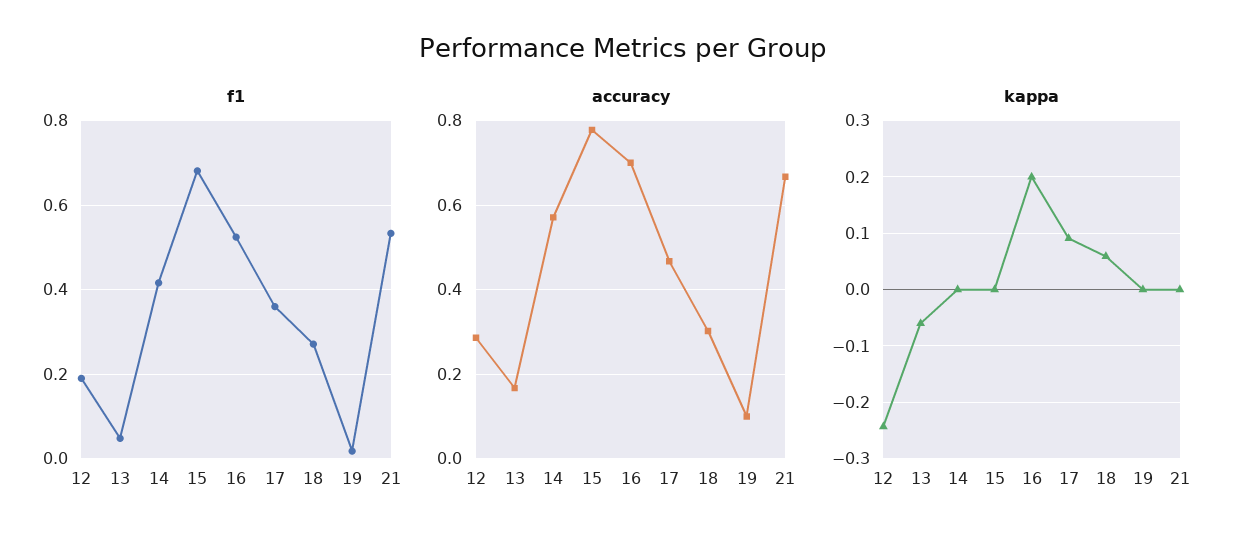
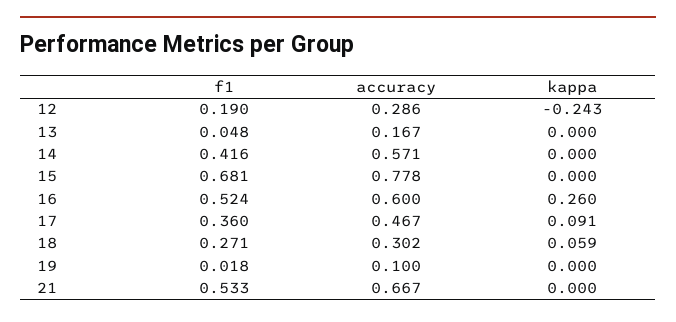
accuracy, 16: 0.7 -> 0.6
kappa, 13: -0.06 -> 0
kappa, 16: 0.2 -> 0.26

